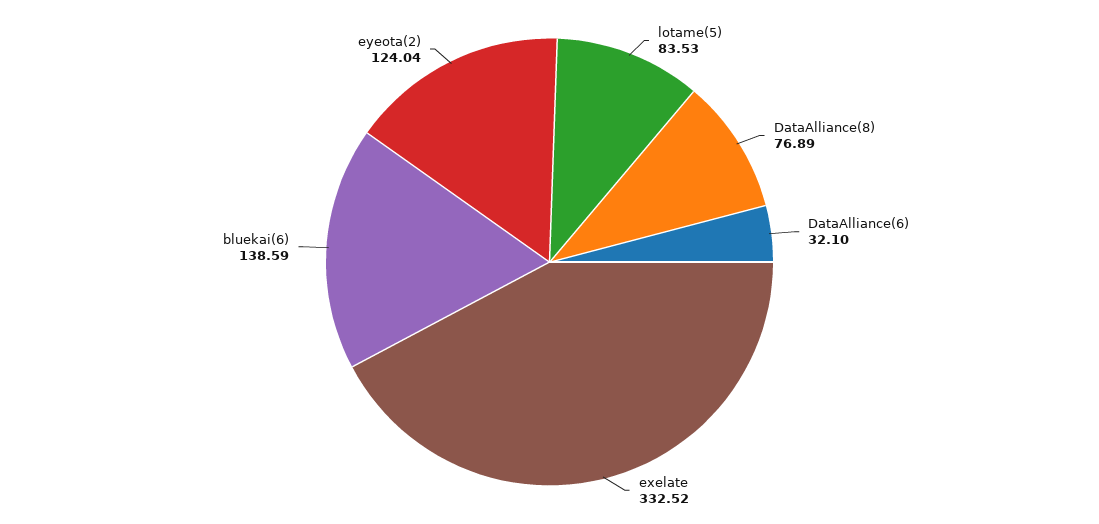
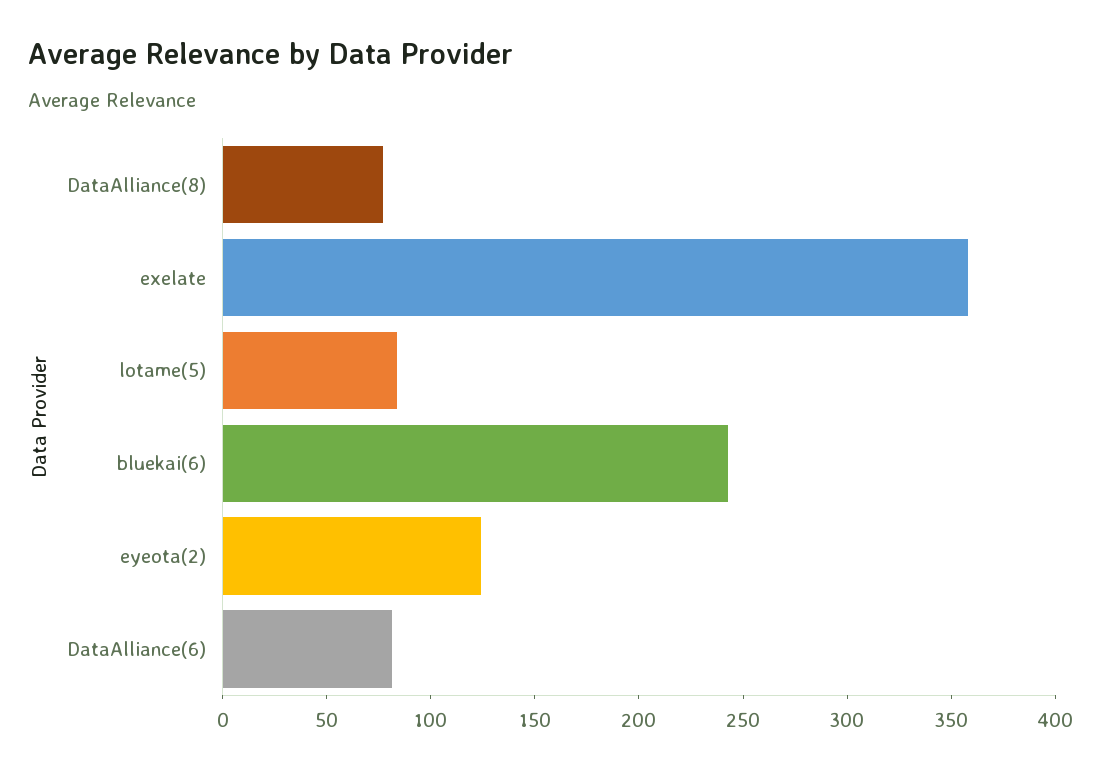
DataAlliance(6): 32.1 -> 80
exelate: 332.52 -> 360
bluekai(6): 138.59 -> 240

